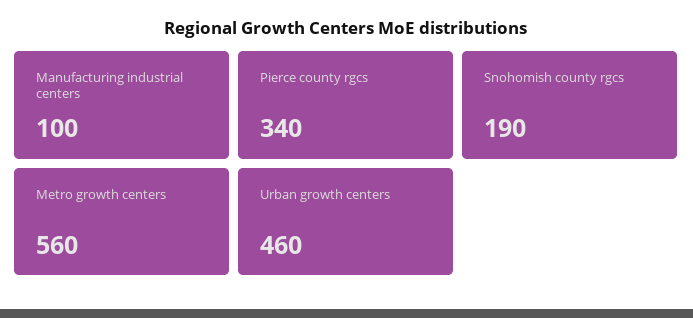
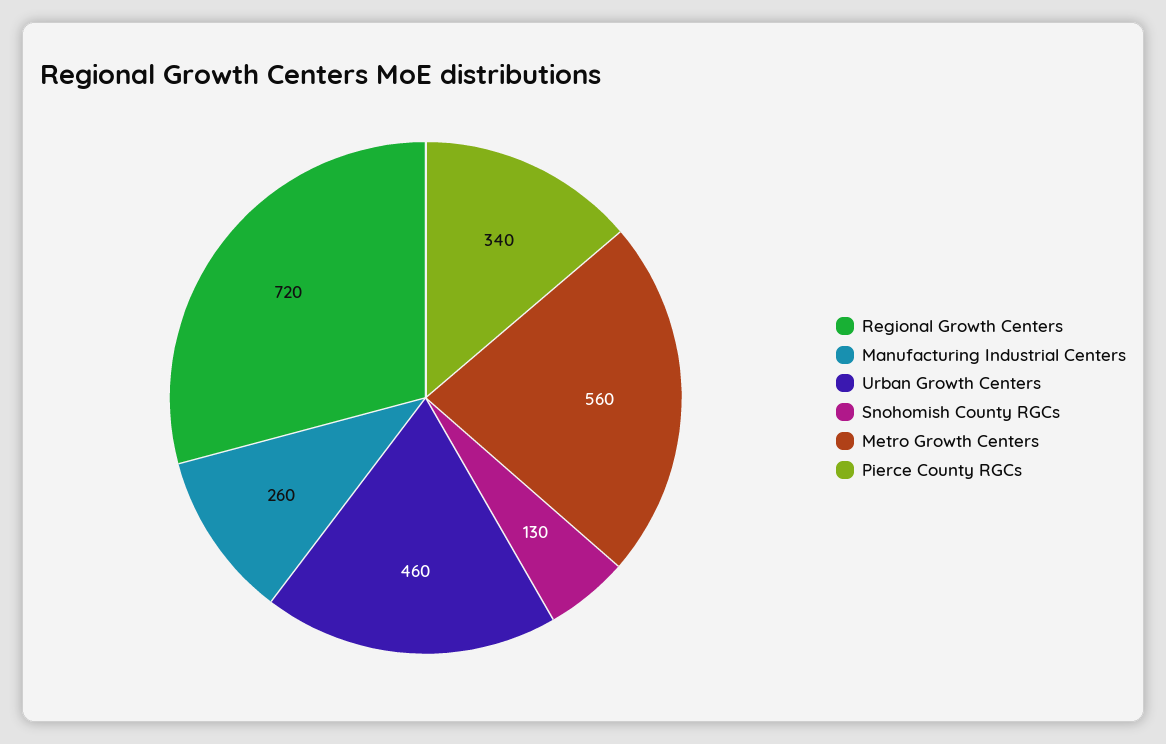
Manufacturing industrial centers: 100 -> 260
Snohomish county rgcs: 190 -> 130
Regional Growth Centers: none -> 720

